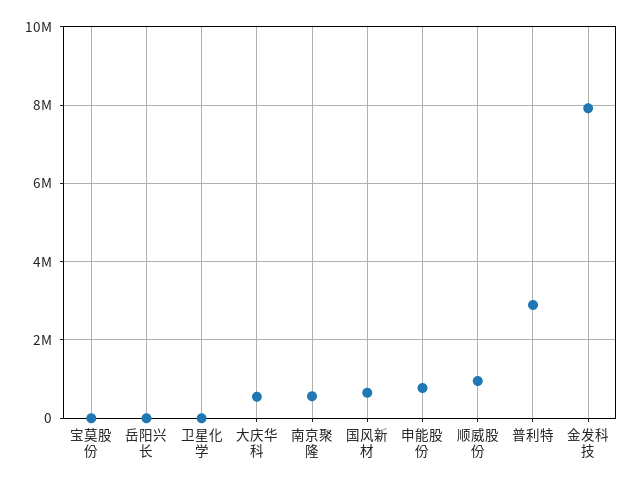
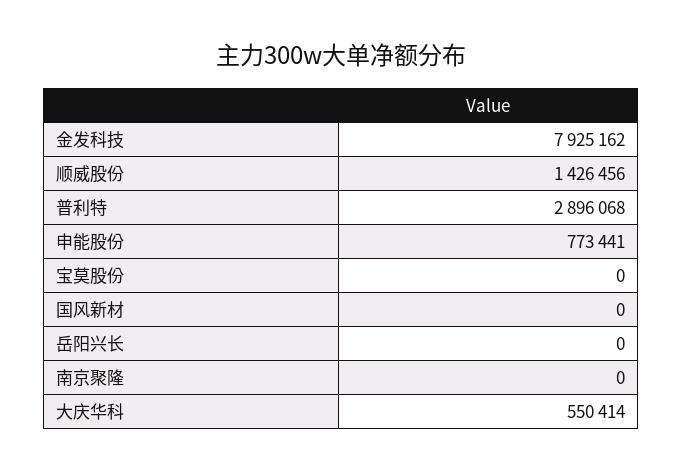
卫星化学: 0 -> none
南京聚隆: 600000 -> 0
国风新材: 600000 -> 0
顺威股份: 1000000 -> 1426456

